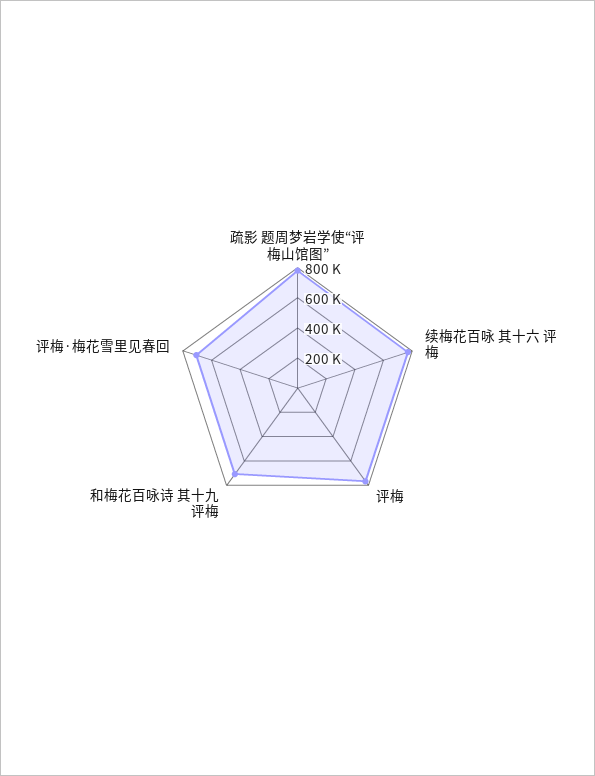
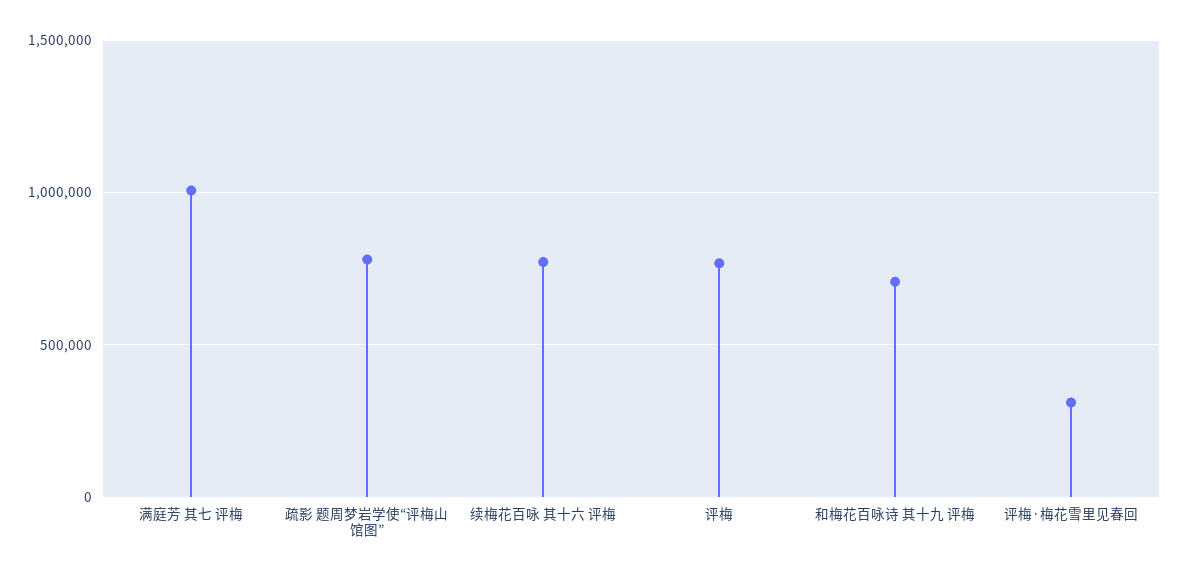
评梅·梅花雪里见春回: 700000 -> 300000
满庭芳 其七 评梅: none -> 1000000

